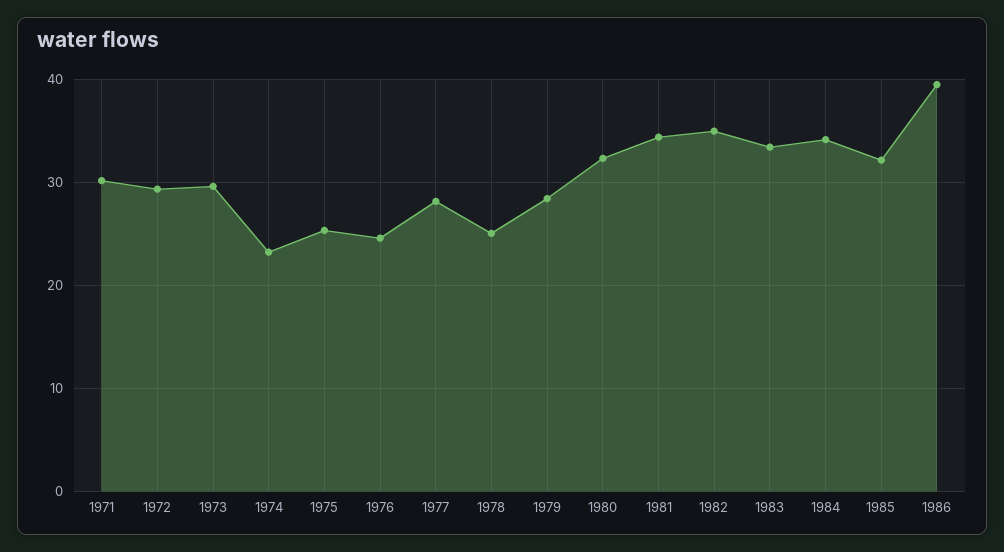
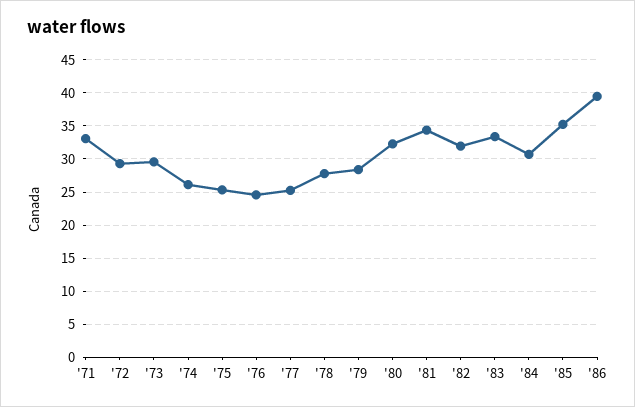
1971: 30 -> 33
1974: 23 -> 26
1977: 28 -> 25
1978: 25 -> 28
1982: 35 -> 32
1984: 34 -> 31
1985: 32 -> 35

